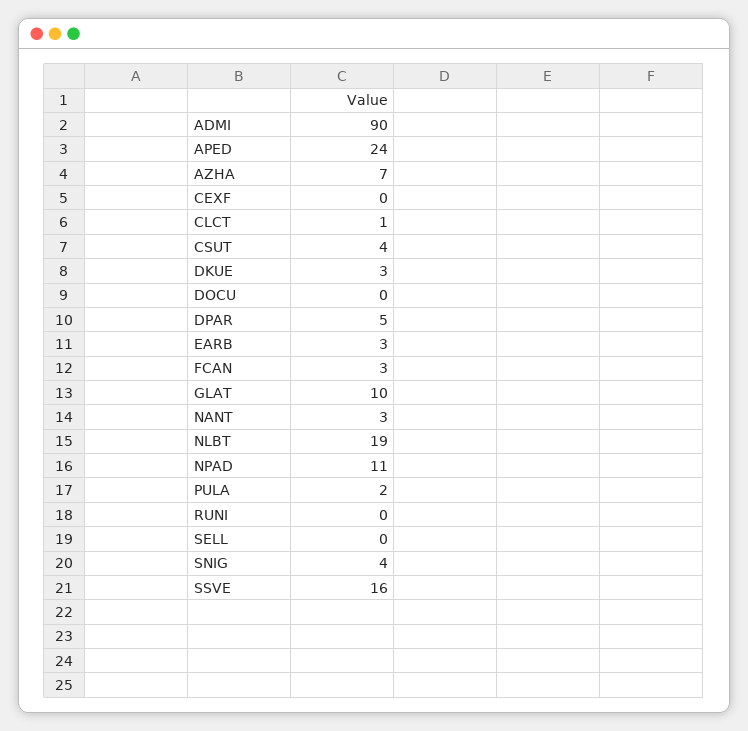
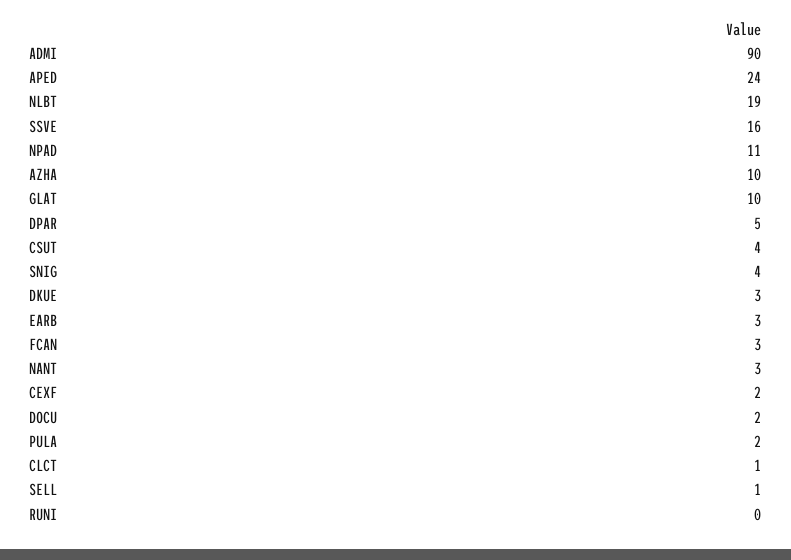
AZHA: 7 -> 10
CEXF: 0 -> 2
DOCU: 0 -> 2
SELL: 0 -> 1

